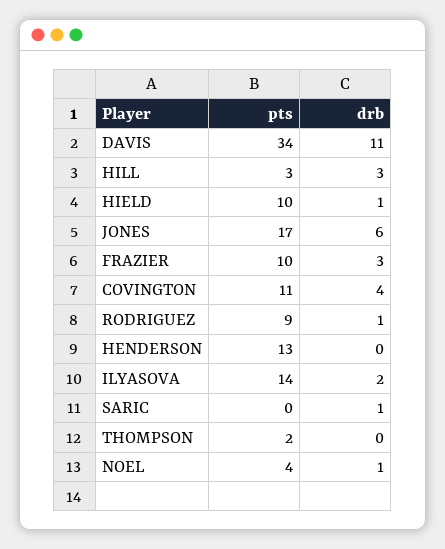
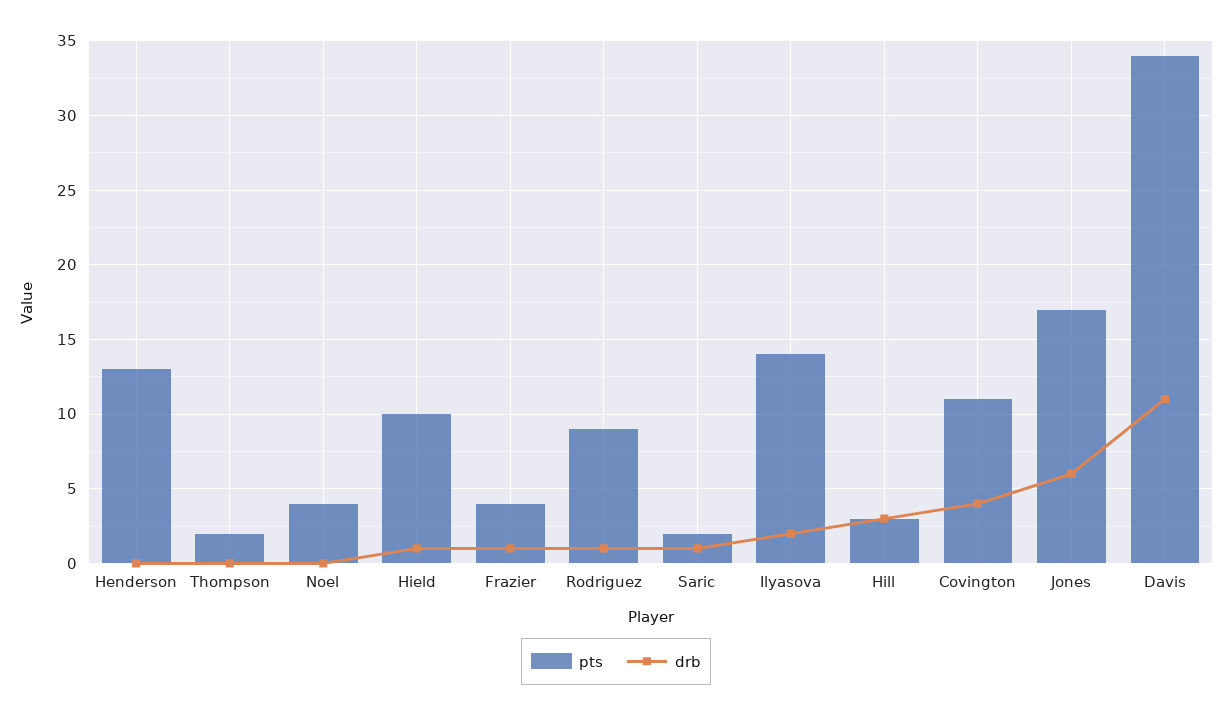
pts, FRAZIER: 10 -> 4
drb, FRAZIER: 3 -> 1
pts, SARIC: 0 -> 2
drb, NOEL: 1 -> 0

